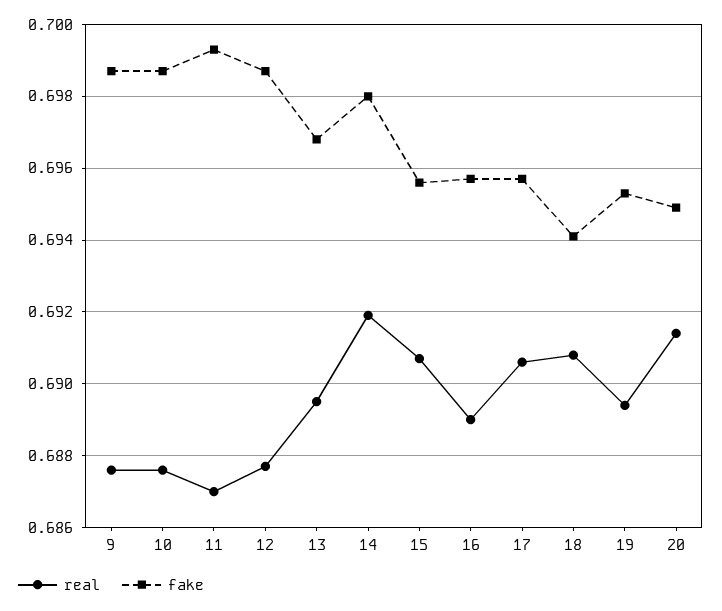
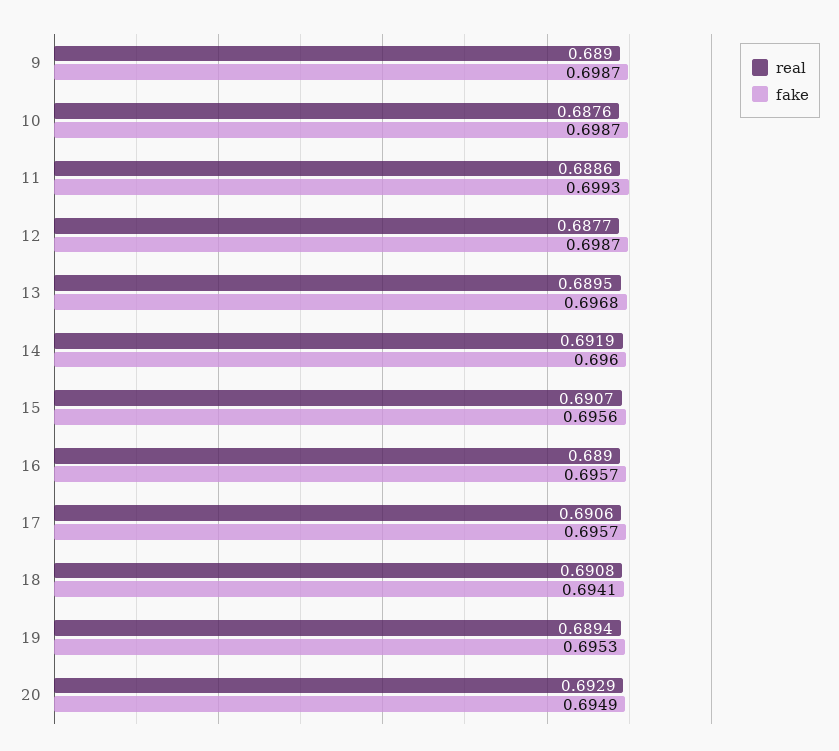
real, 9: 0.6875 -> 0.689
real, 11: 0.687 -> 0.6886
fake, 14: 0.698 -> 0.696
real, 20: 0.6915 -> 0.6929

